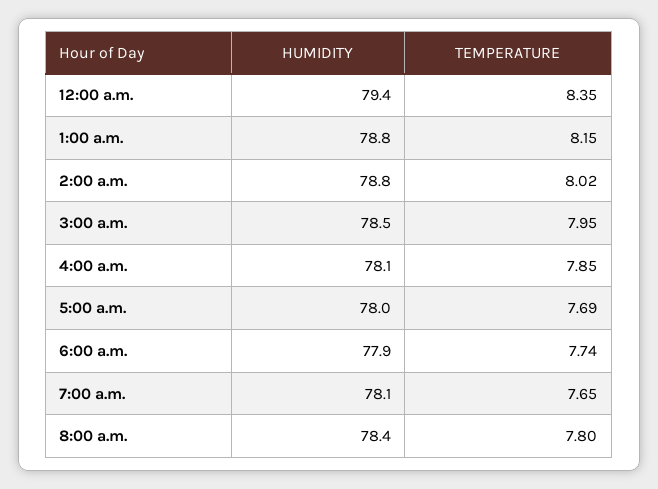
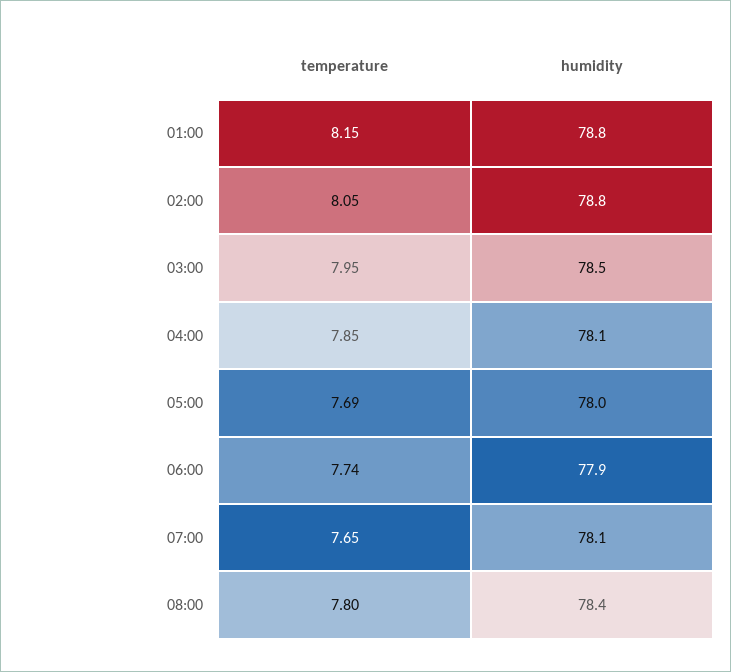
HUMIDITY, 12:00 a.m.: 79.4 -> none
TEMPERATURE, 12:00 a.m.: 8.35 -> none
TEMPERATURE, 2:00 a.m.: 8.02 -> 8.05

